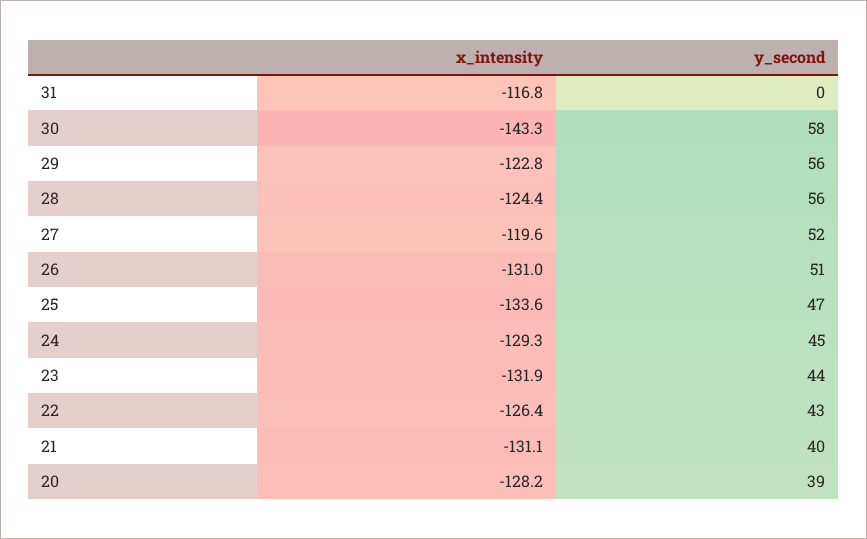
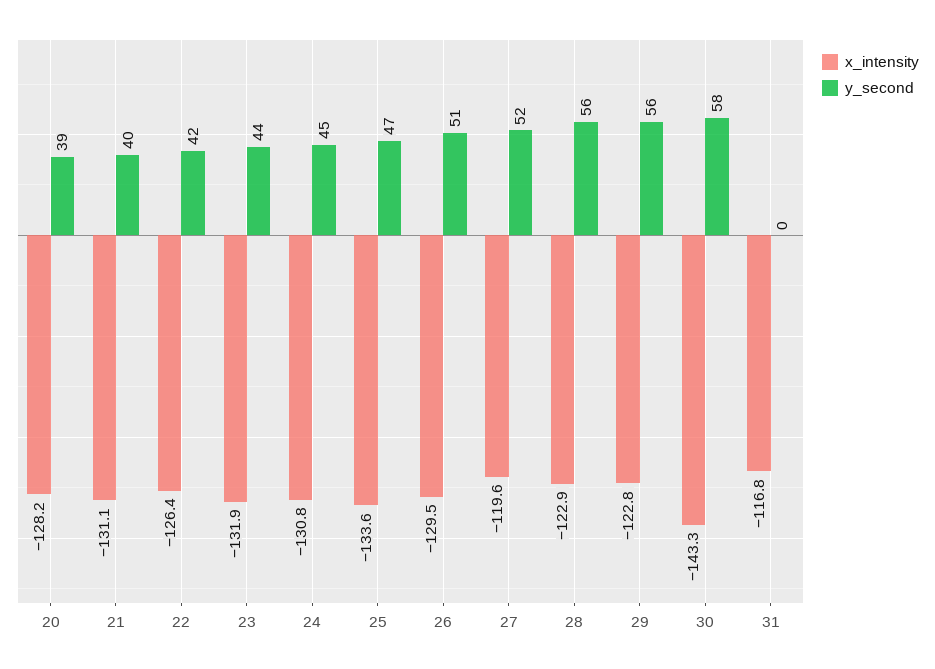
x_intensity, 28: -124.4 -> -122.9
x_intensity, 26: -131 -> -129.5
x_intensity, 24: -129.3 -> -130.8
y_second, 22: 43 -> 42

